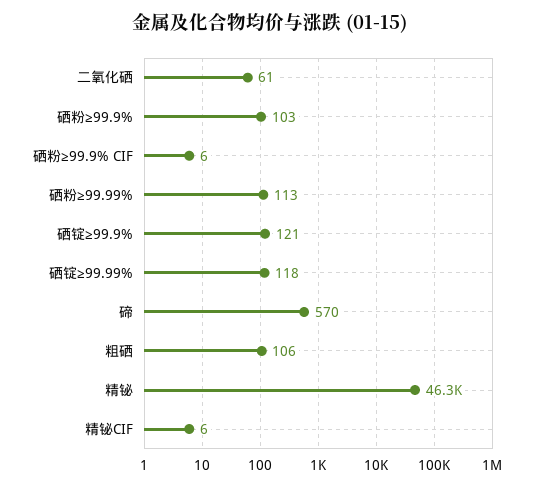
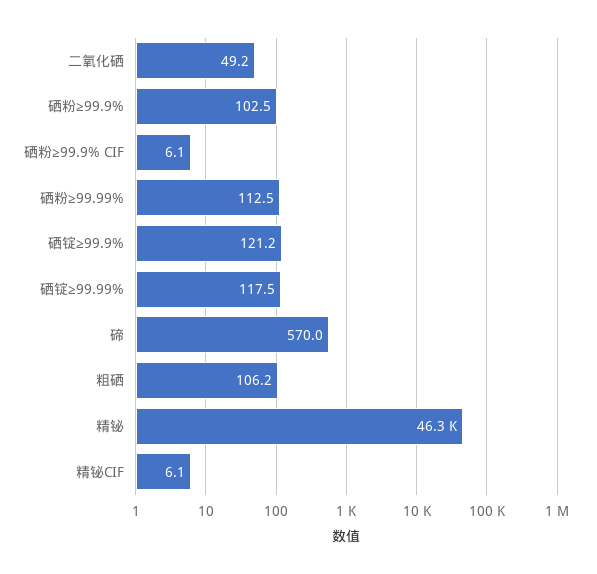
二氧化硒: 61 -> 49.2

